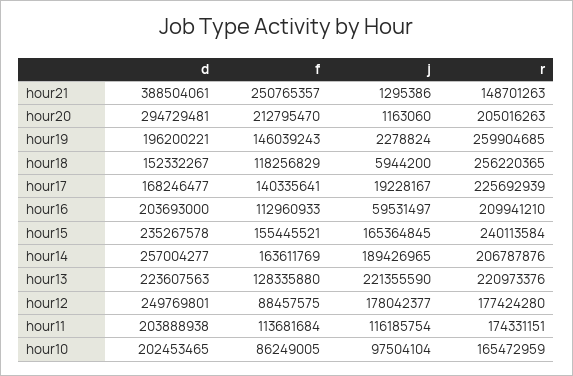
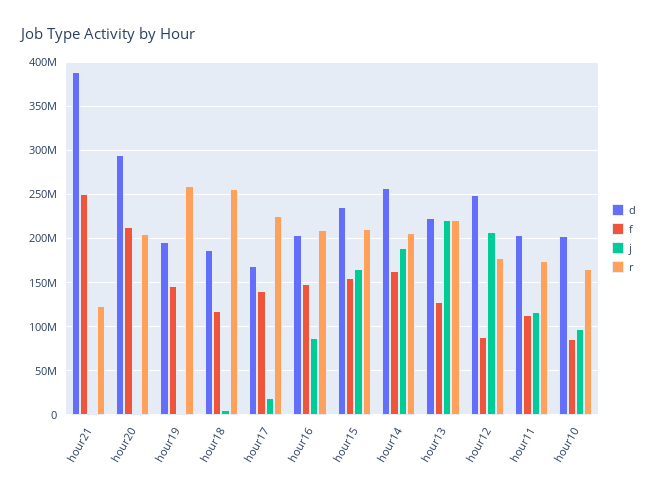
r, hour21: 148701263 -> 120000000
d, hour18: 152332267 -> 190000000
f, hour16: 112960933 -> 150000000
j, hour16: 59531497 -> 90000000
r, hour15: 240113584 -> 210000000
j, hour12: 178042377 -> 210000000

